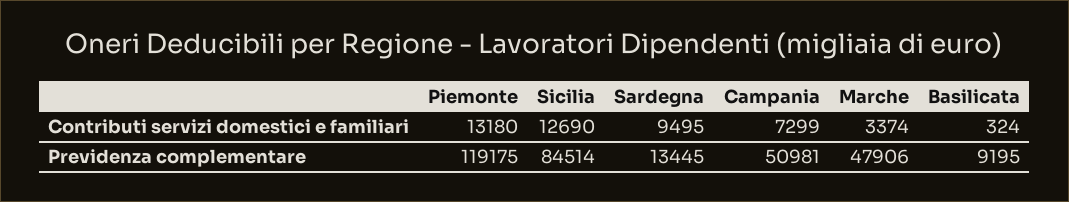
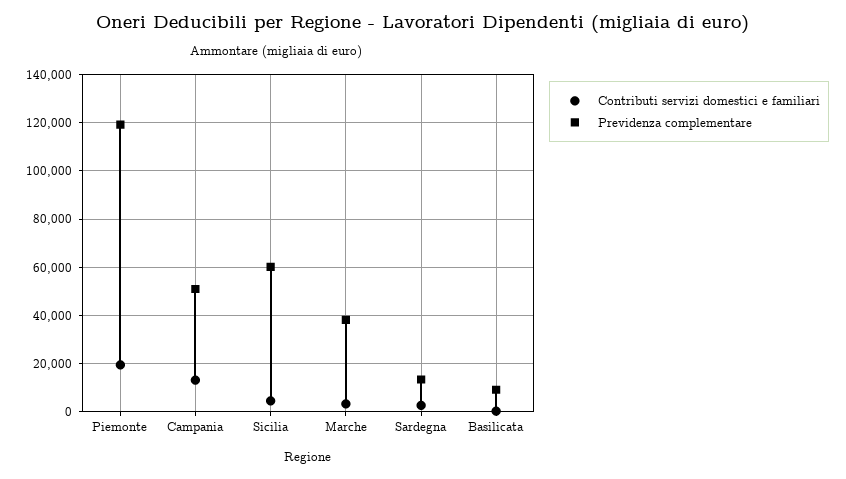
Contributi servizi domestici e familiari, Piemonte: 13180 -> 20000
Contributi servizi domestici e familiari, Sicilia: 12690 -> 5000
Contributi servizi domestici e familiari, Sardegna: 9495 -> 2500
Contributi servizi domestici e familiari, Campania: 7299 -> 12500
Previdenza complementare, Sicilia: 84514 -> 60000
Previdenza complementare, Marche: 47906 -> 37500

